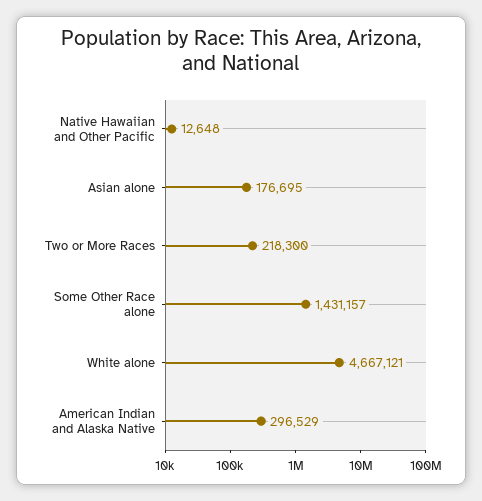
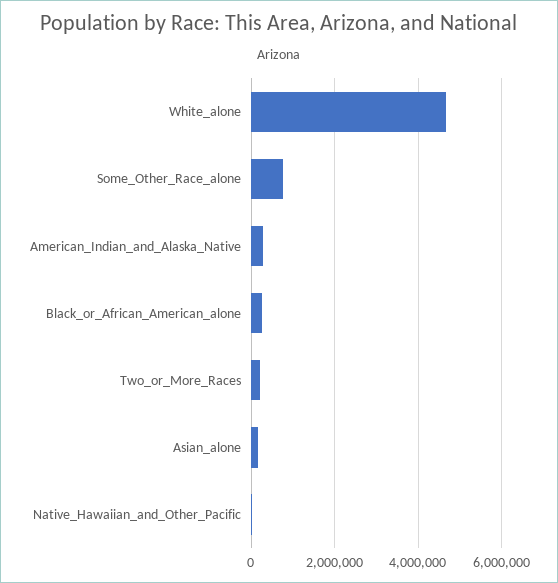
Some Other Race alone: 1431157 -> 800000
Black_or_African_American_alone: none -> 200000

